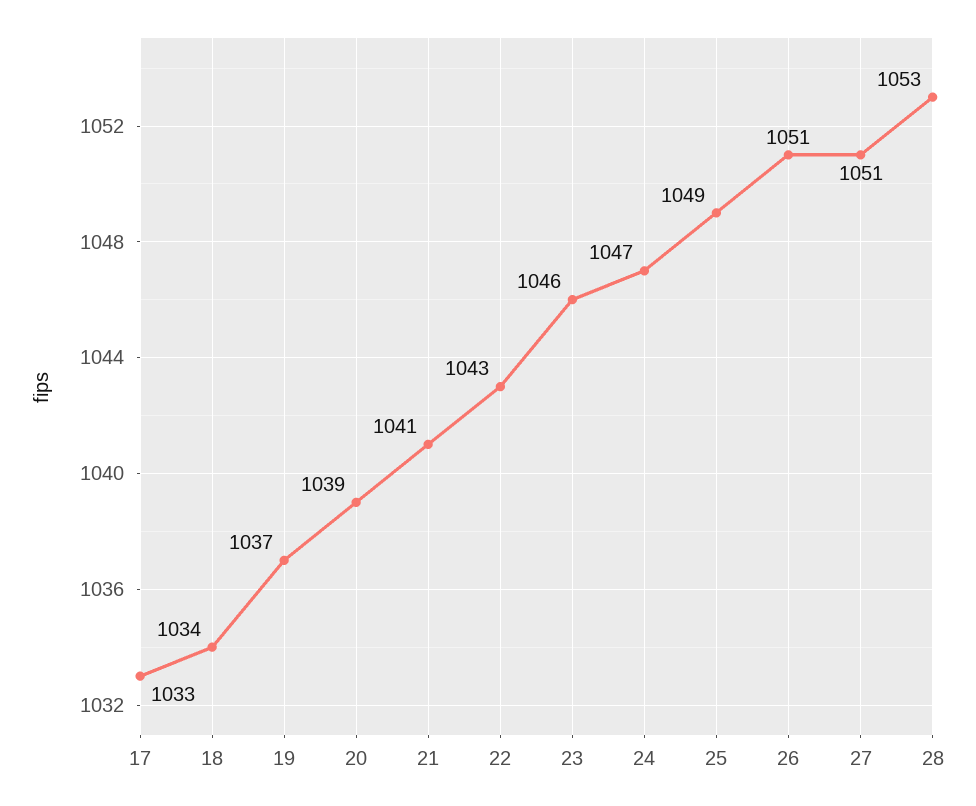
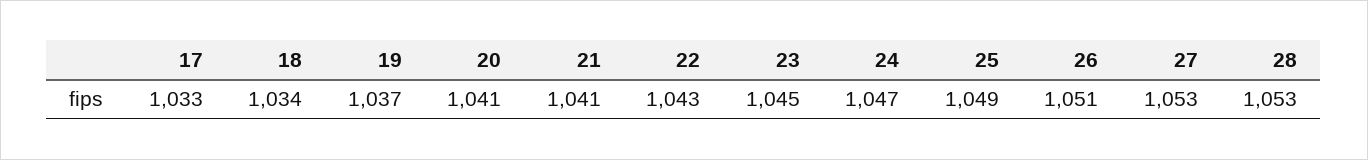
20: 1039 -> 1041
23: 1046 -> 1045
27: 1051 -> 1053

